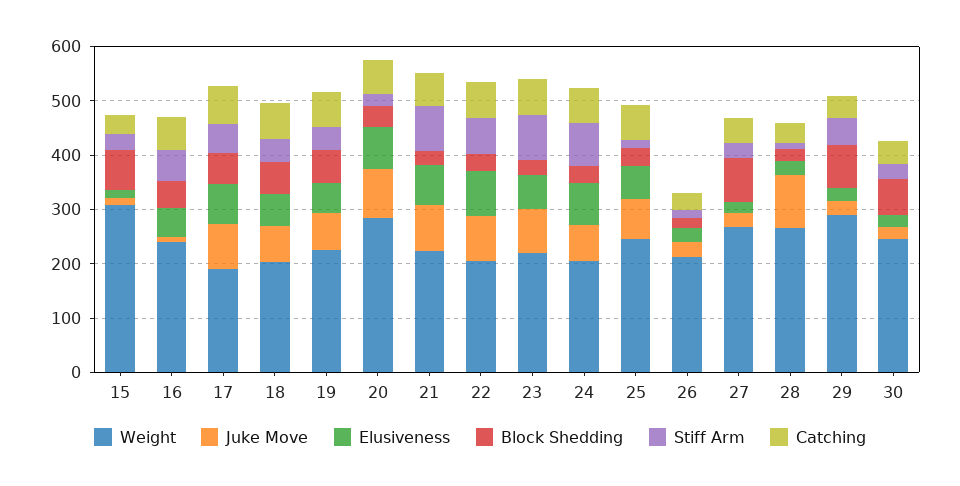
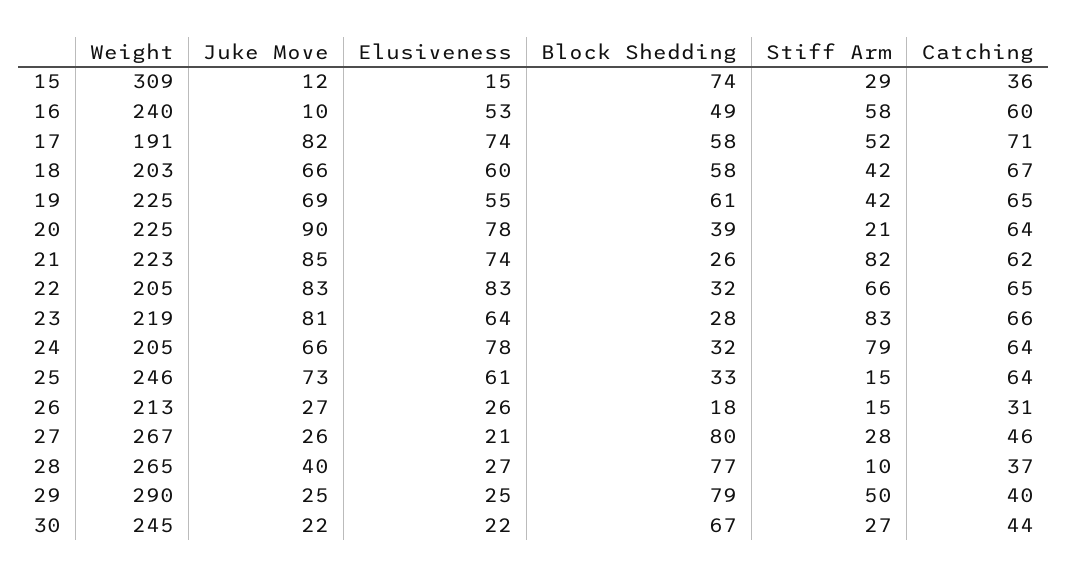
Weight, 20: 280 -> 225
Juke Move, 28: 100 -> 40
Block Shedding, 28: 20 -> 77

